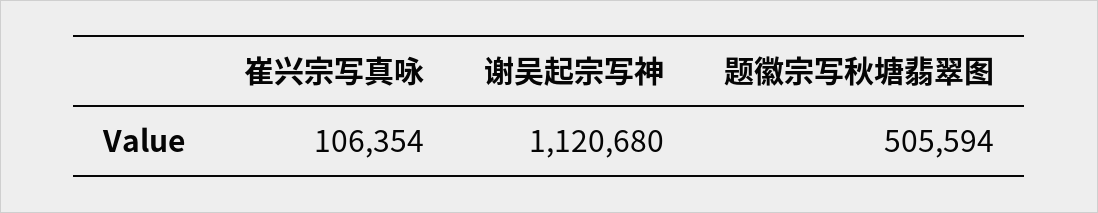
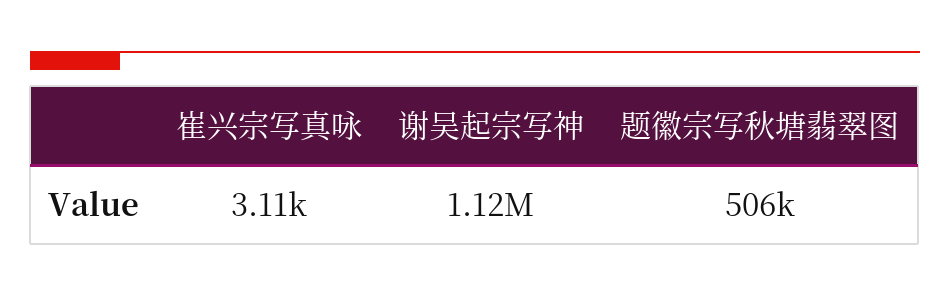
崔兴宗写真咏: 106354 -> 3110

